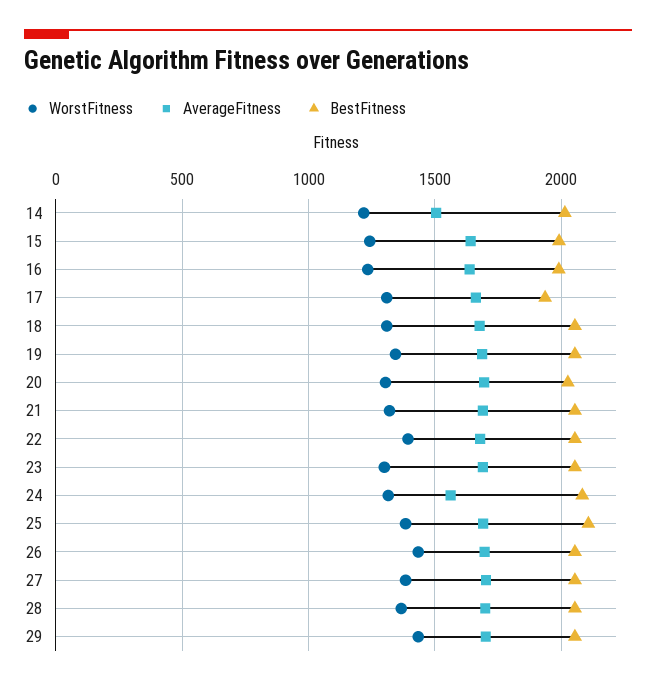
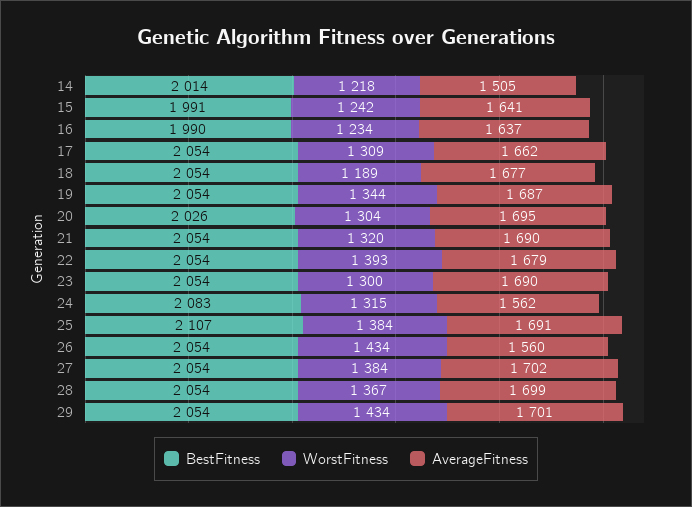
BestFitness, 17: 1950 -> 2054
WorstFitness, 18: 1300 -> 1189
AverageFitness, 26: 1700 -> 1560

